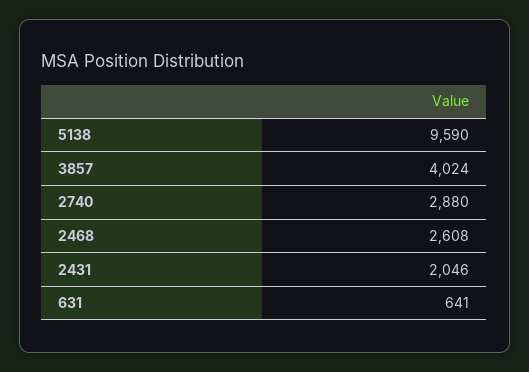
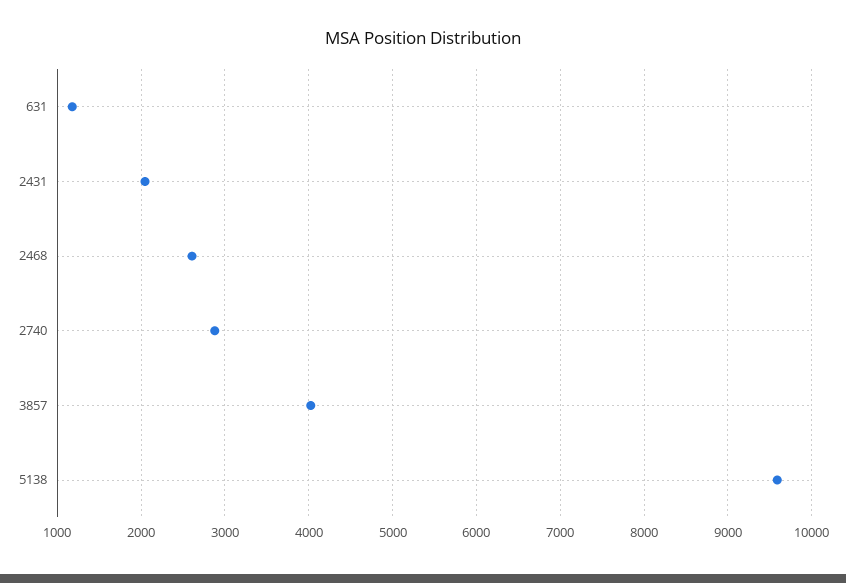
631: 641 -> 1200

